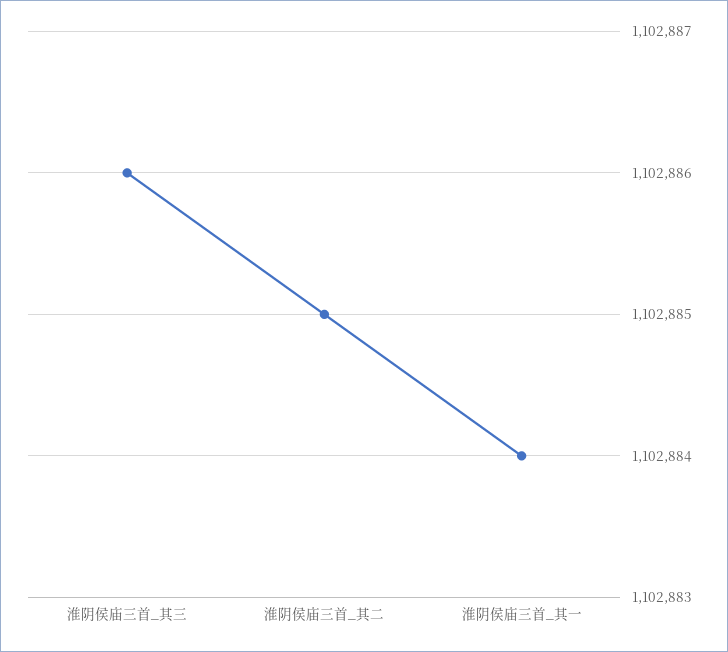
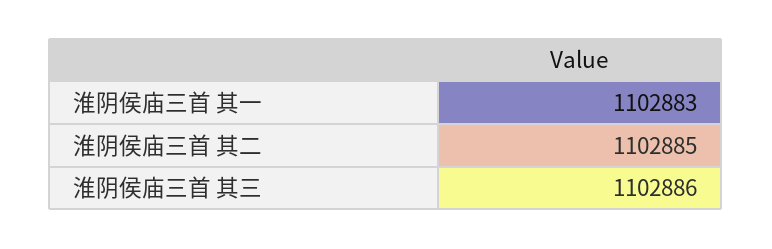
淮阴侯庙三首_其一: 1102884 -> 1102883

